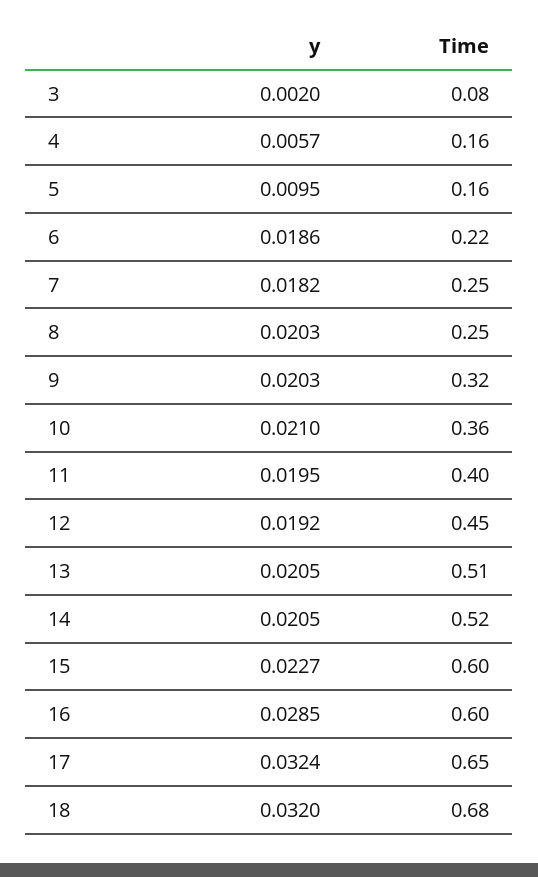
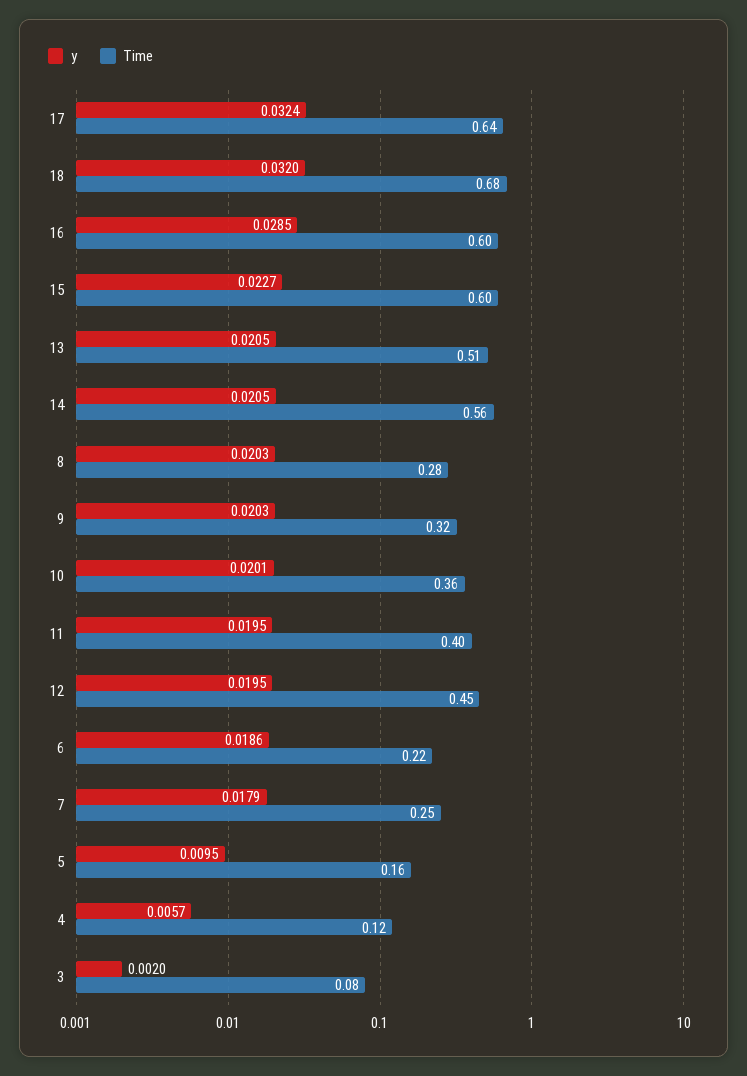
Time, 4: 0.16 -> 0.12
y, 7: 0.0182 -> 0.0179
Time, 8: 0.25 -> 0.28
y, 10: 0.021 -> 0.0201
y, 12: 0.0192 -> 0.0195
Time, 14: 0.52 -> 0.56
Time, 17: 0.65 -> 0.64

